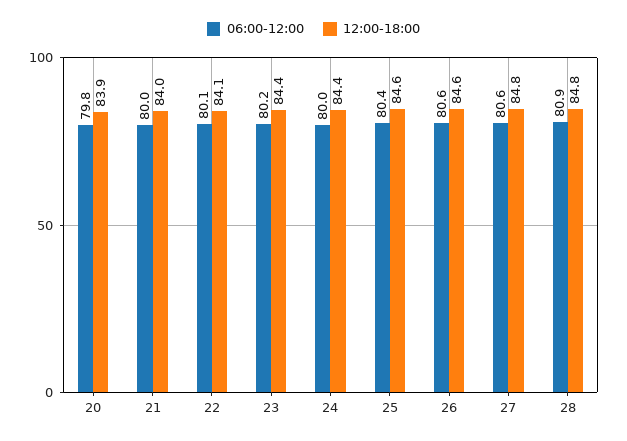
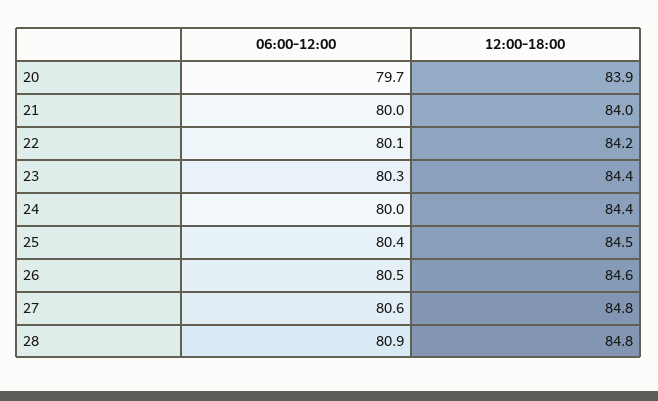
06:00-12:00, 20: 79.8 -> 79.7
12:00-18:00, 22: 84.1 -> 84.2
06:00-12:00, 23: 80.2 -> 80.3
12:00-18:00, 25: 84.6 -> 84.5
06:00-12:00, 26: 80.6 -> 80.5

